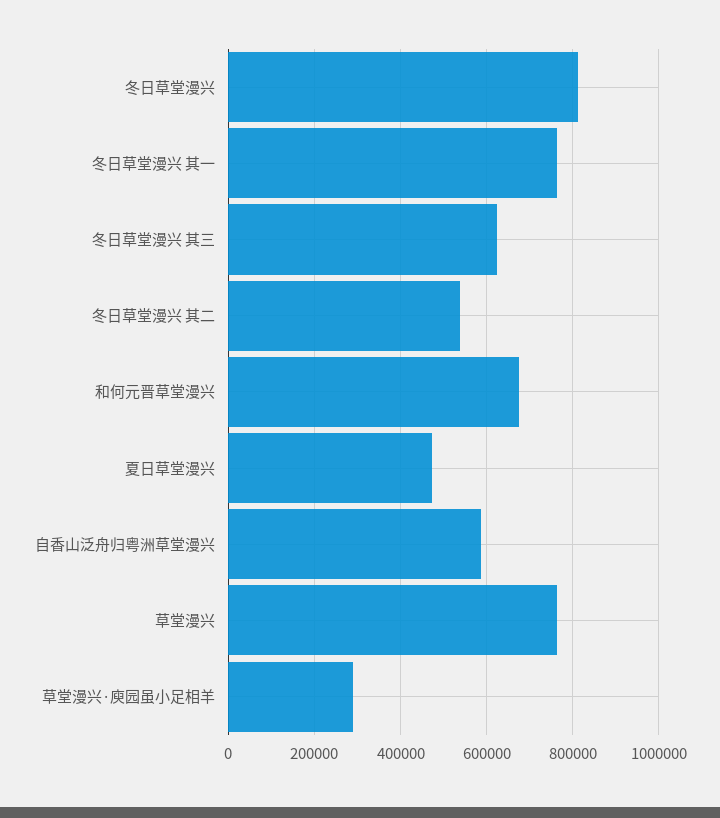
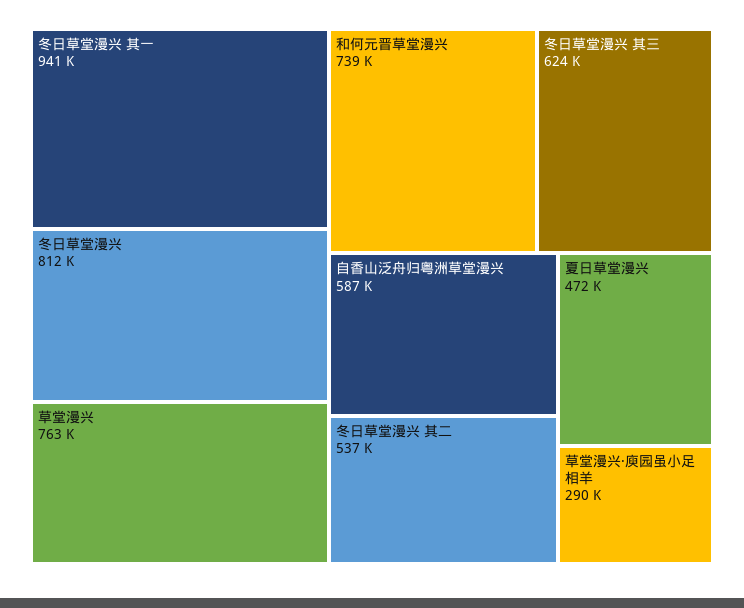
冬日草堂漫兴 其一: 760000 -> 941000
和何元晋草堂漫兴: 680000 -> 739000

